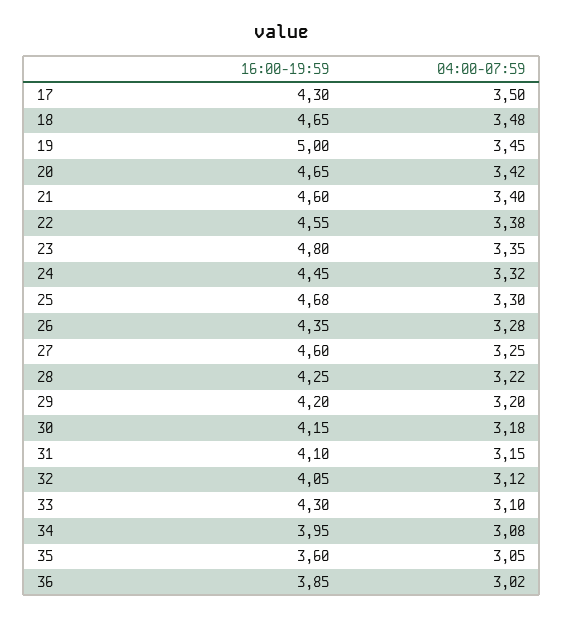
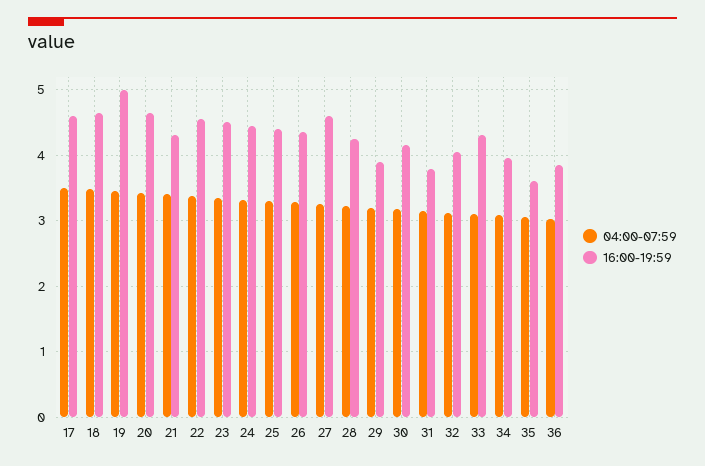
16:00-19:59, 17: 4.3 -> 4.6
16:00-19:59, 21: 4.6 -> 4.3
16:00-19:59, 23: 4.8 -> 4.5
16:00-19:59, 25: 4.68 -> 4.4
16:00-19:59, 29: 4.2 -> 3.9
16:00-19:59, 31: 4.1 -> 3.8

